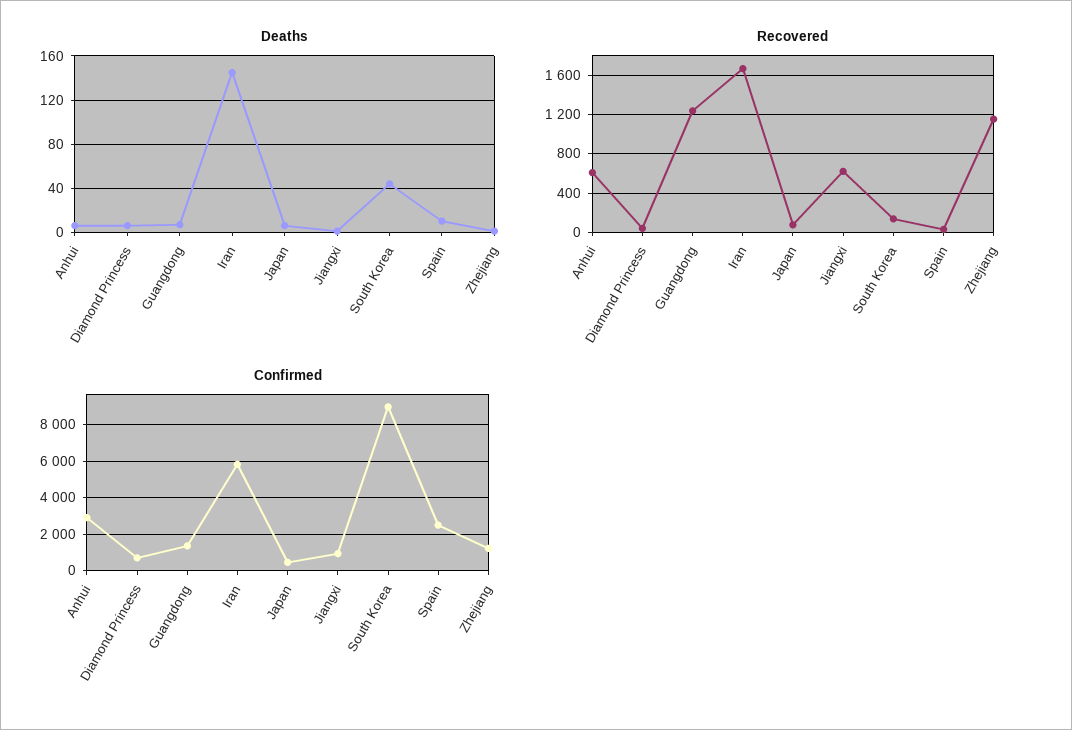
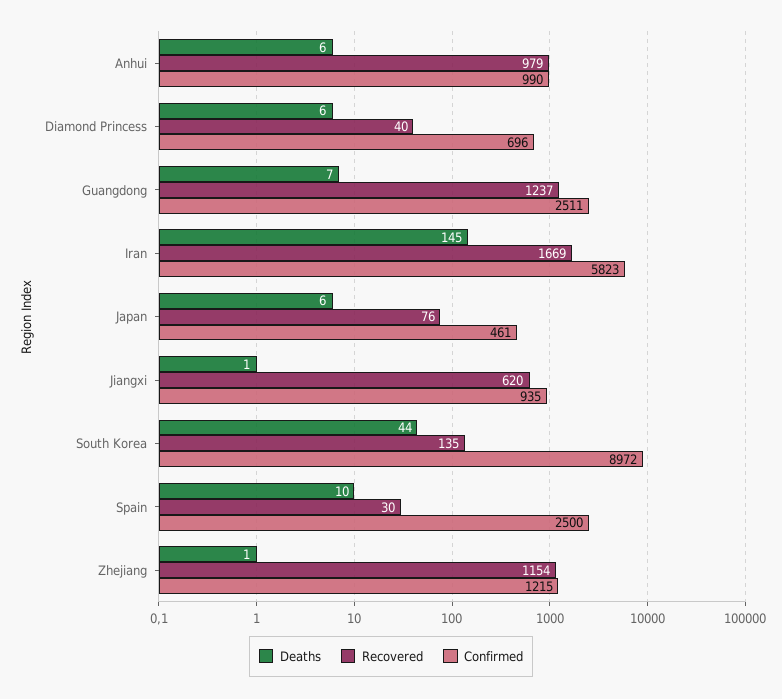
Recovered, Anhui: 600 -> 979
Confirmed, Anhui: 3000 -> 990
Confirmed, Guangdong: 1500 -> 2511

